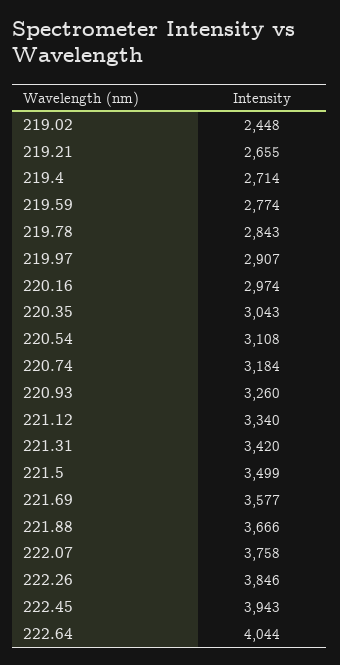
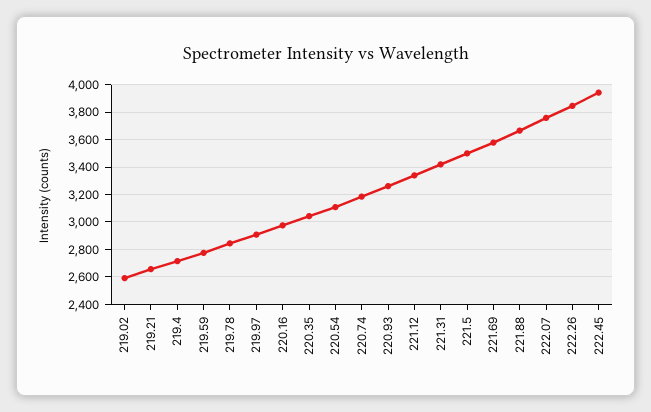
219.02: 2448 -> 2600
222.64: 4044 -> none

